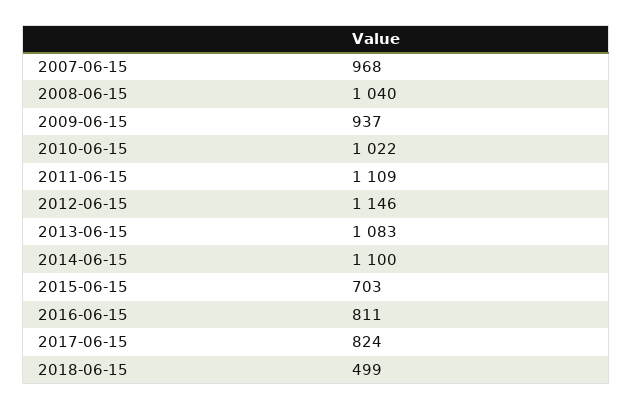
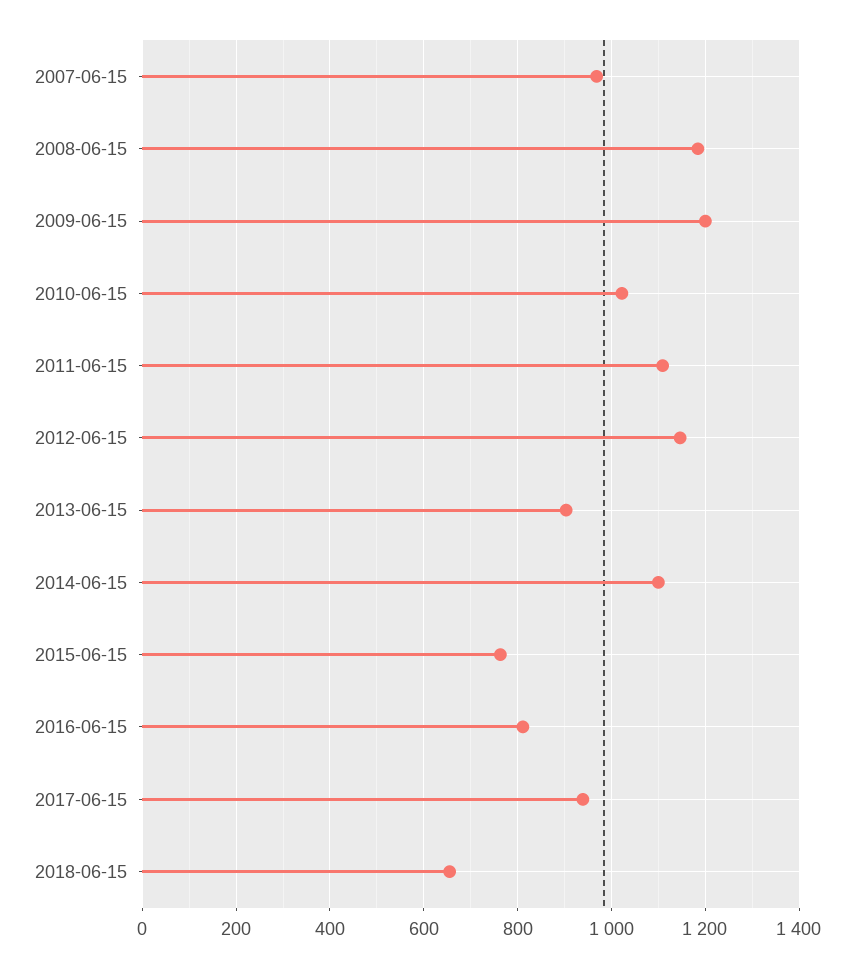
2008-06-15: 1040 -> 1180
2009-06-15: 937 -> 1200
2013-06-15: 1083 -> 900
2015-06-15: 703 -> 760
2017-06-15: 824 -> 940
2018-06-15: 499 -> 660

